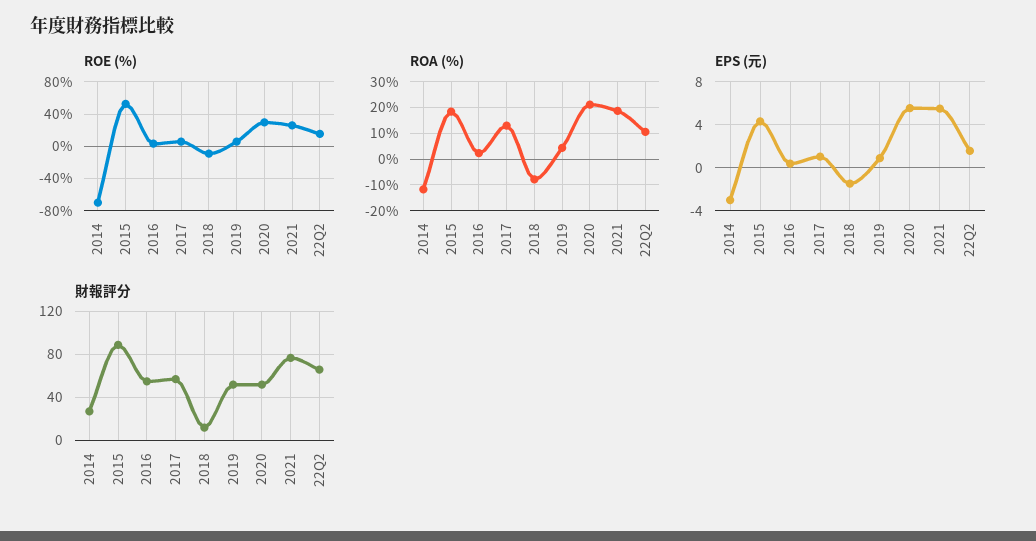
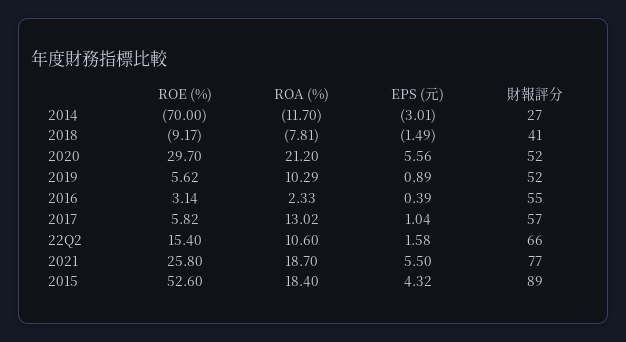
ROA (%), 2019: 5 -> 10.29
財報評分, 2018: 10 -> 41

